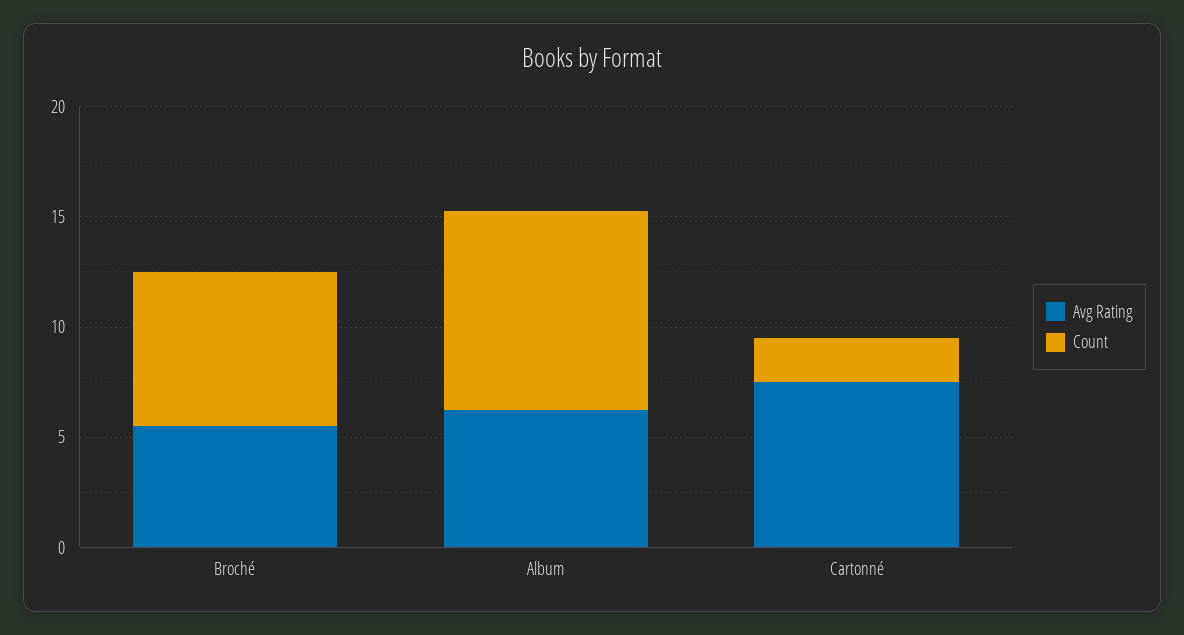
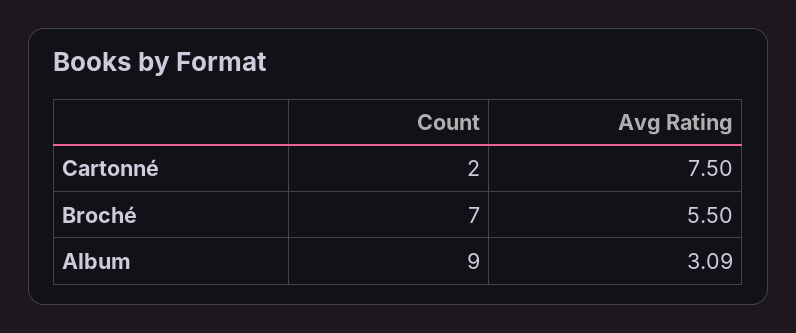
Avg Rating, Album: 6 -> 3.09

